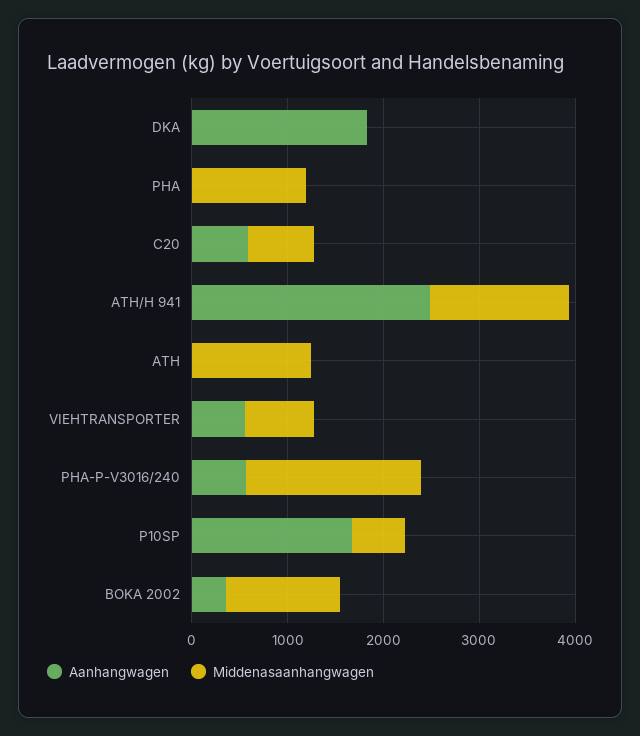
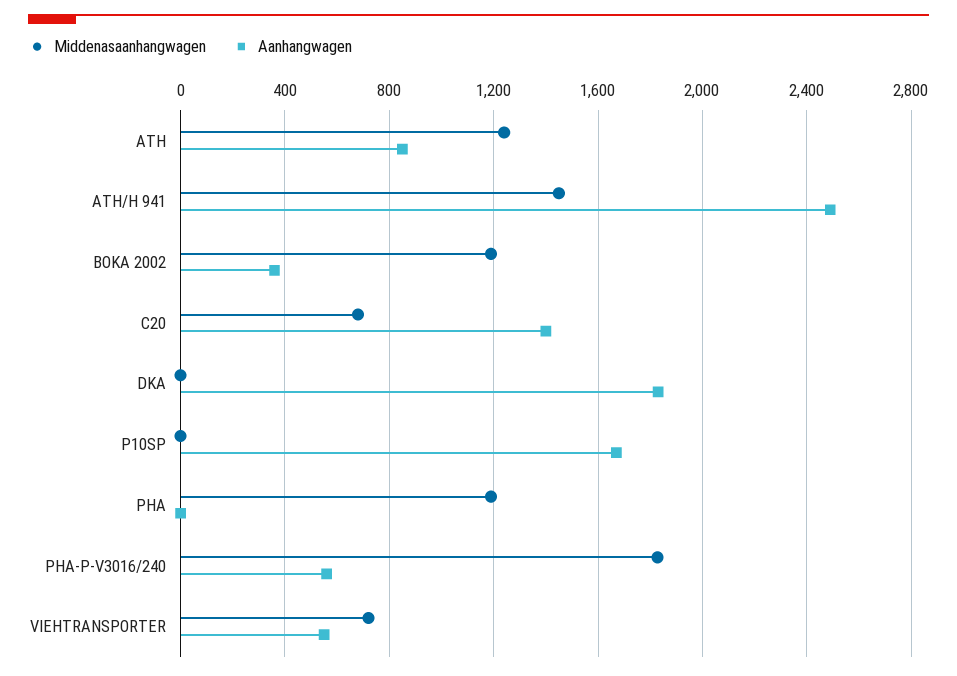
Aanhangwagen, C20: 600 -> 1400
Aanhangwagen, ATH: 0 -> 850
Middenasaanhangwagen, P10SP: 600 -> 0

